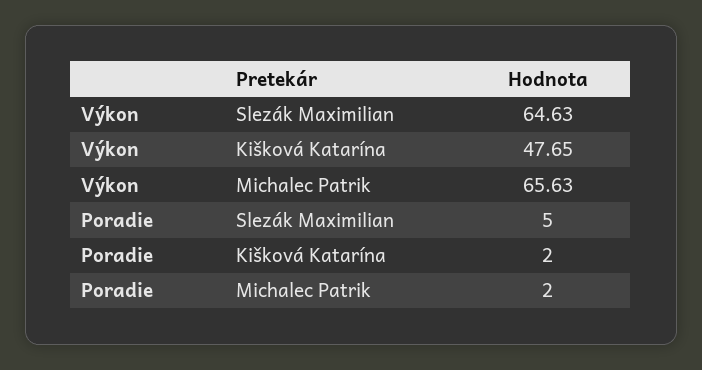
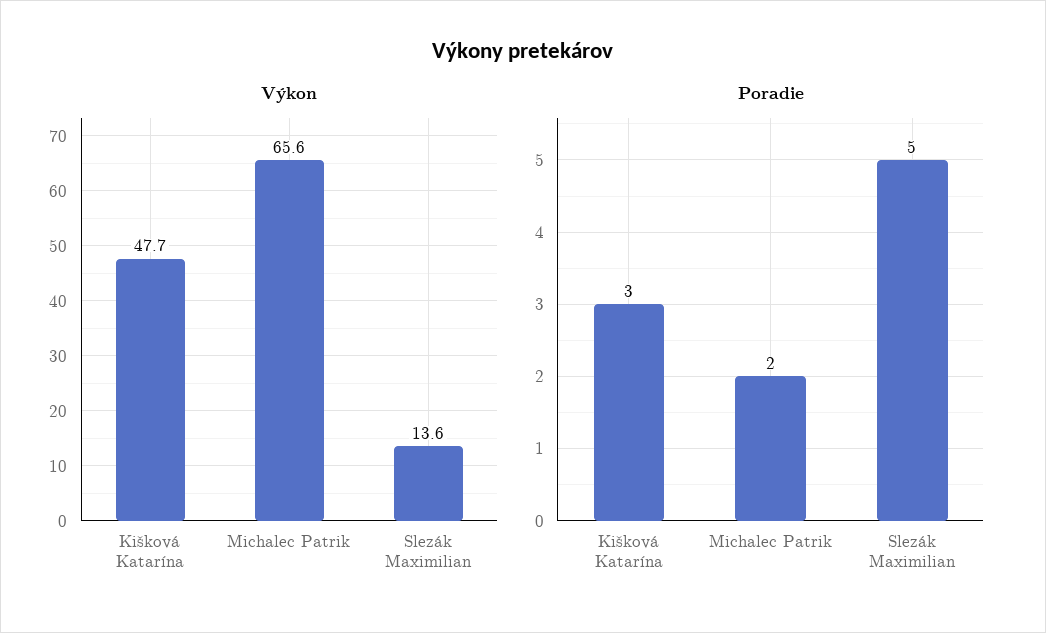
Výkon, Slezák Maximilian: 64.63 -> 13.6
Poradie, Kišková Katarína: 2 -> 3

